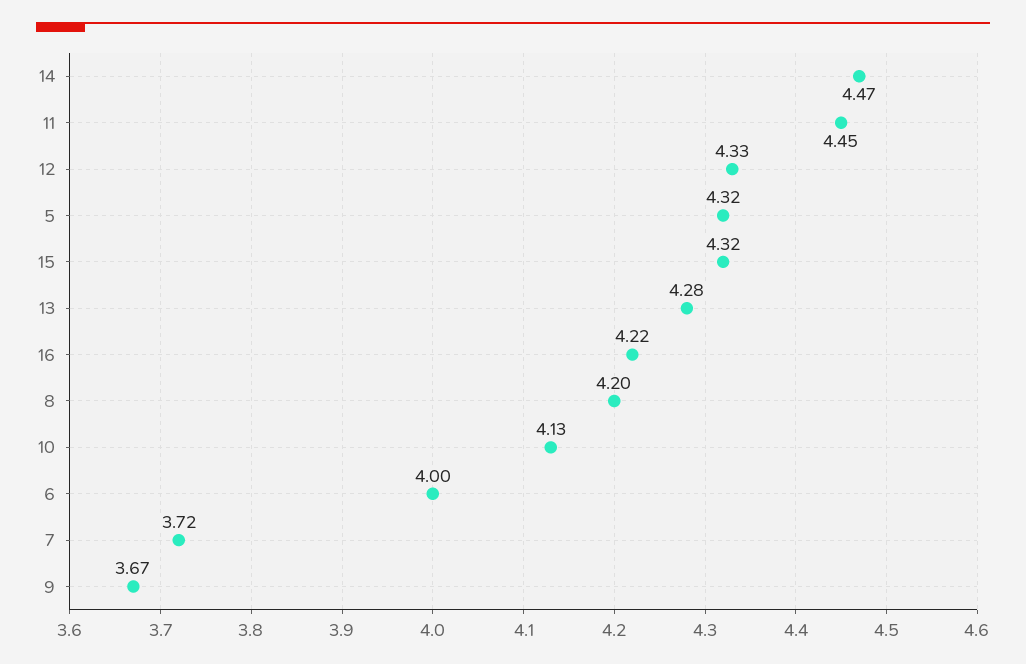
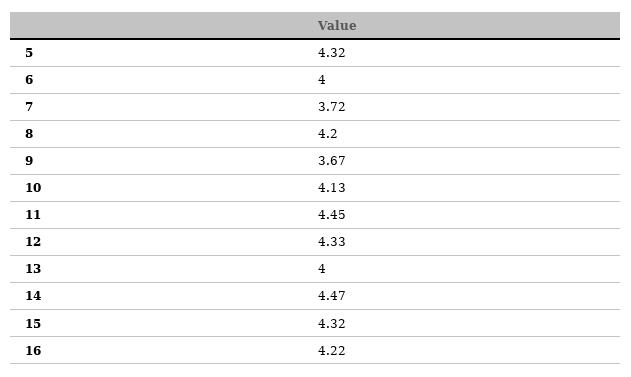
13: 4.28 -> 4

